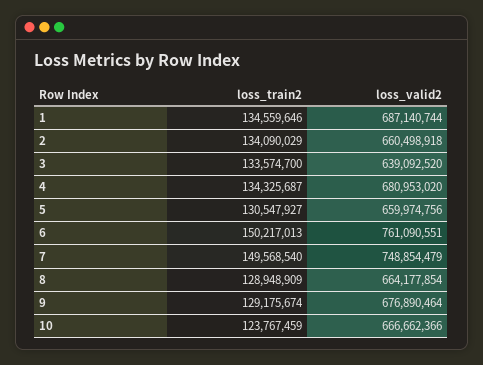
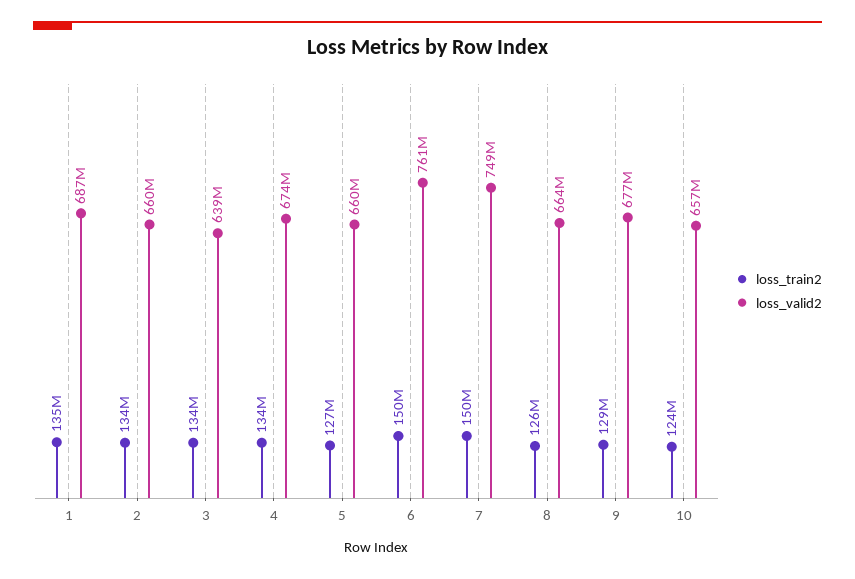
loss_valid2, 4: 680953020 -> 674000000
loss_train2, 5: 130547927 -> 127000000
loss_train2, 8: 128948909 -> 126000000
loss_valid2, 10: 666662366 -> 657000000

